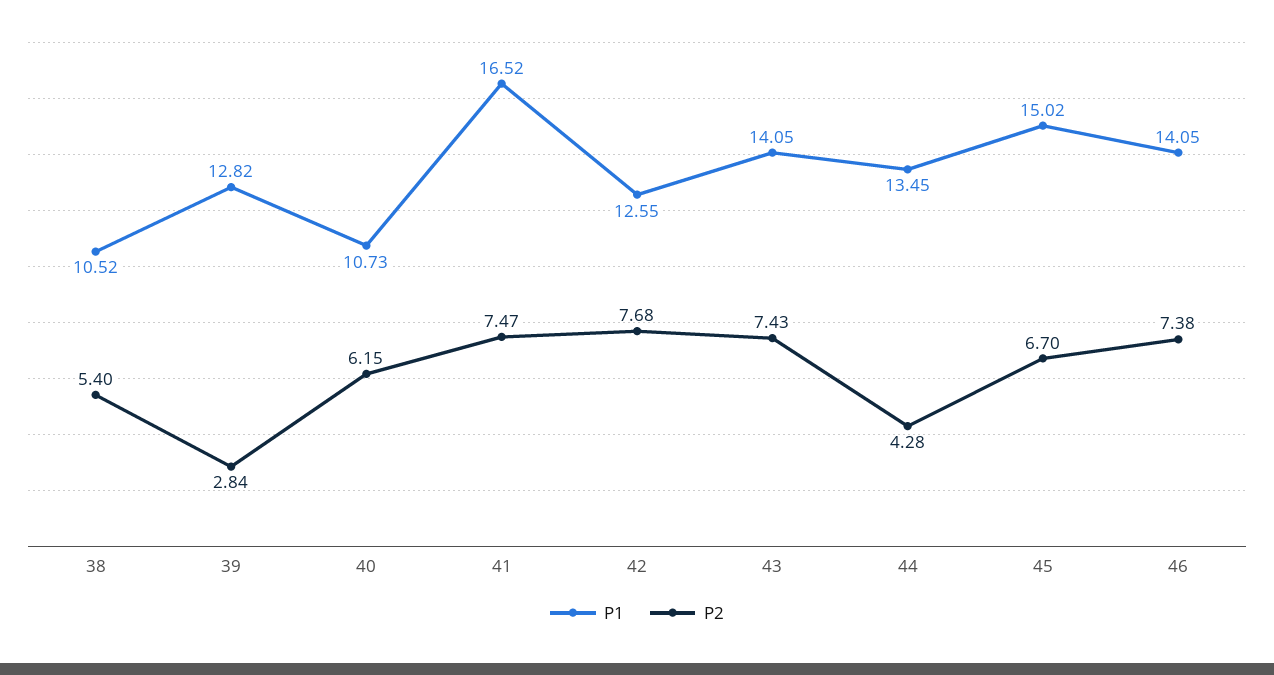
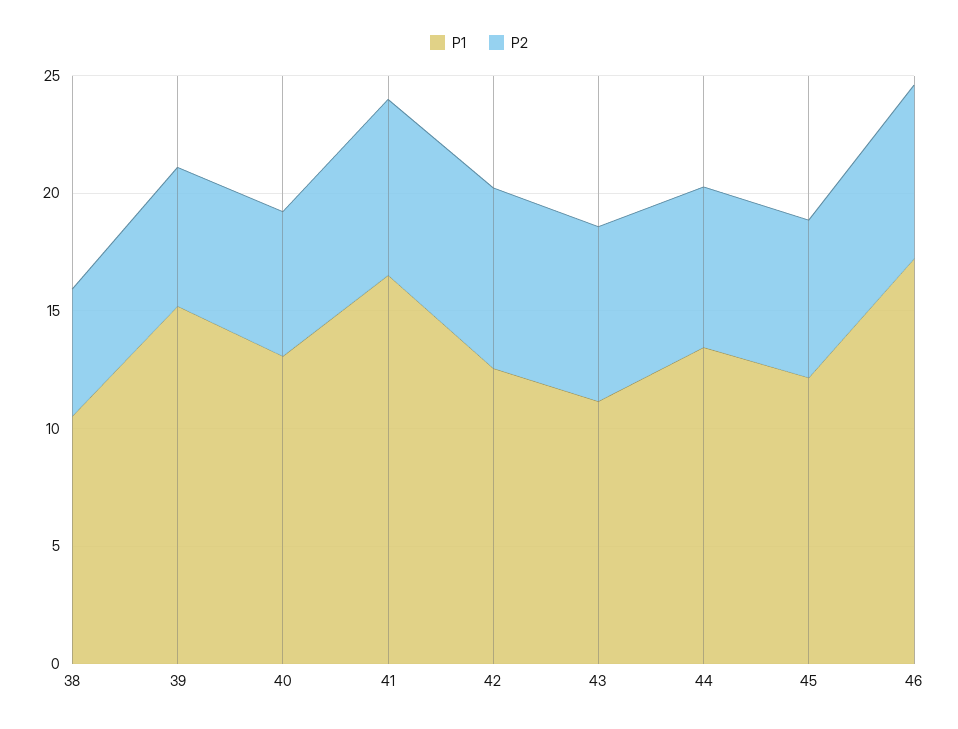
P1, 39: 12.82 -> 15
P2, 39: 2.84 -> 6
P1, 40: 10.73 -> 13
P1, 43: 14.05 -> 11
P2, 44: 4.28 -> 7
P1, 45: 15.02 -> 12
P1, 46: 14.05 -> 17

